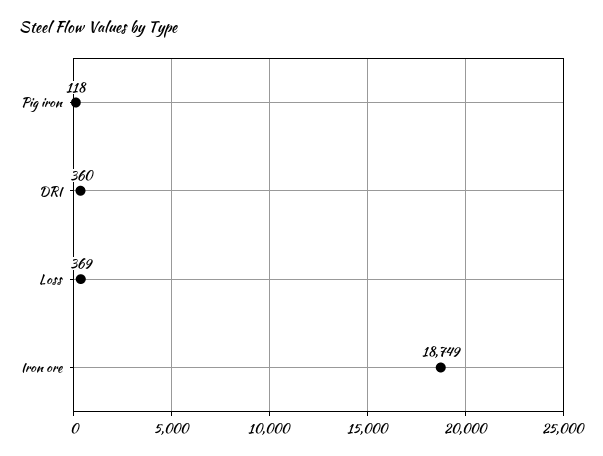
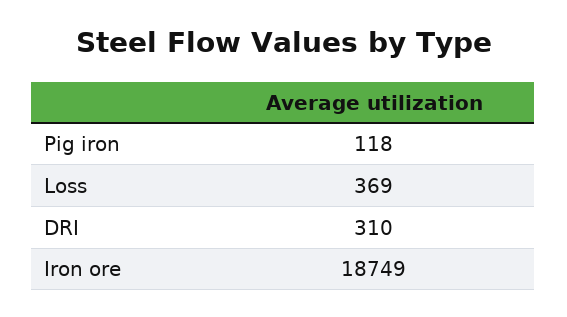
DRI: 360 -> 310

